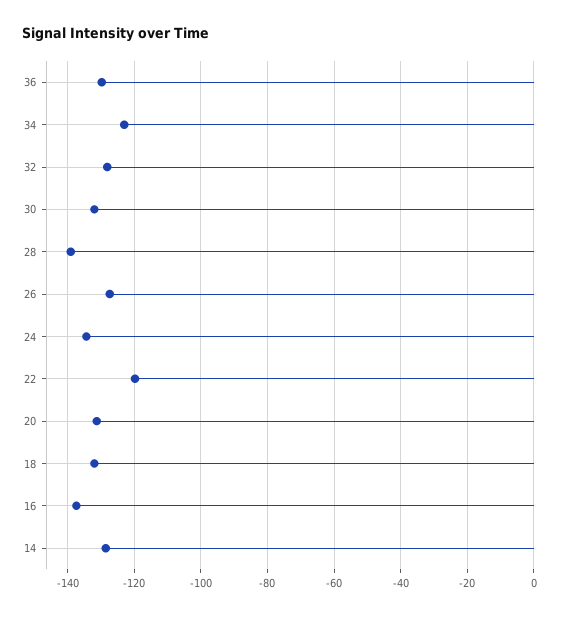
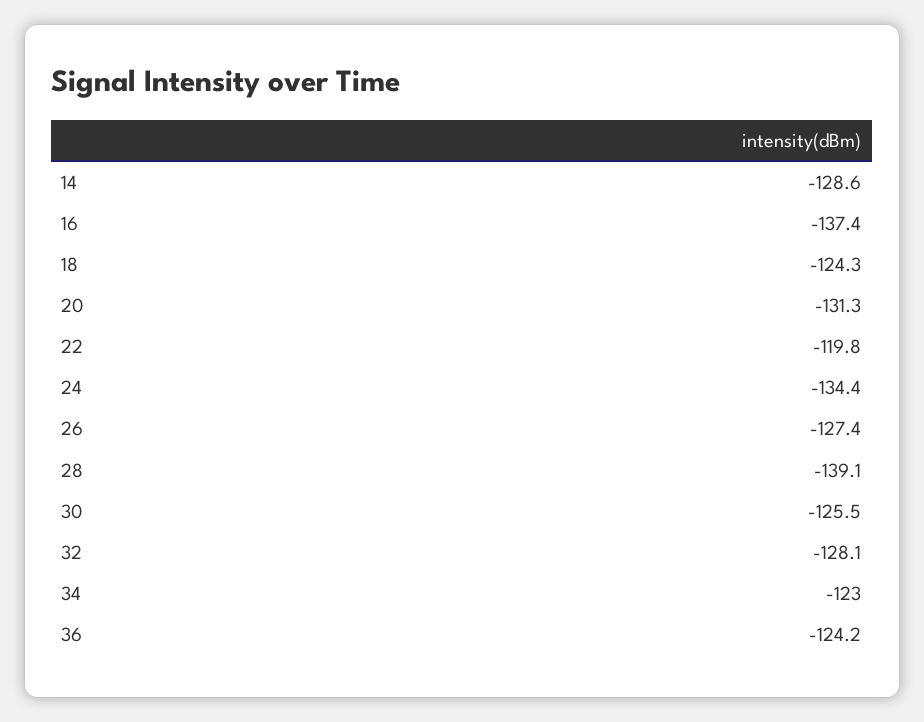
36: -130 -> -124.2
30: -132 -> -125.5
18: -132 -> -124.3

